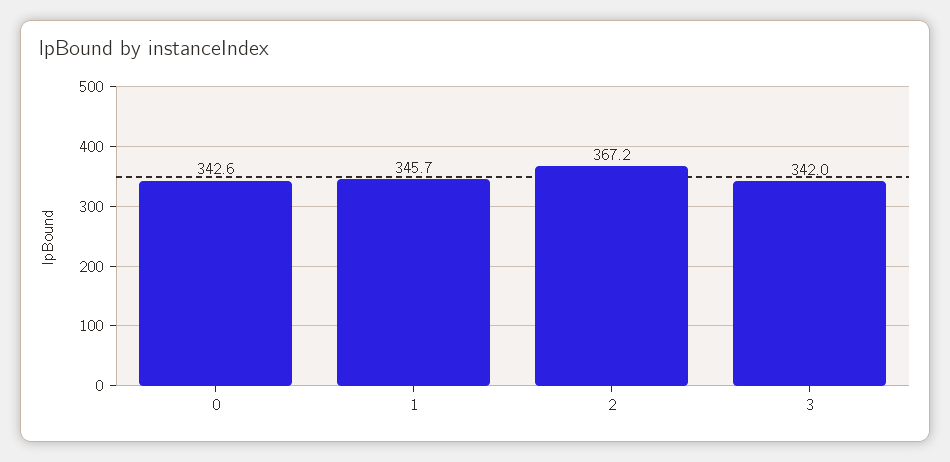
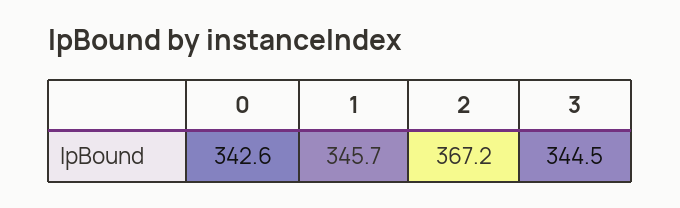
3: 342 -> 344.5

